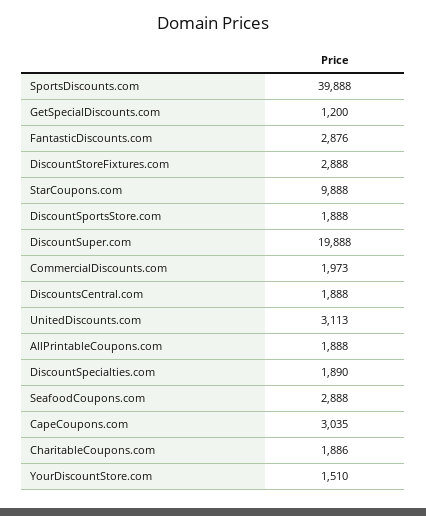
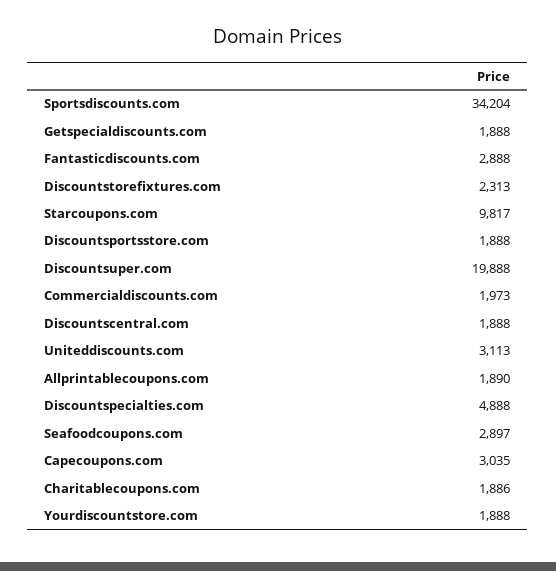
SportsDiscounts.com: 39888 -> 34204
GetSpecialDiscounts.com: 1200 -> 1888
FantasticDiscounts.com: 2876 -> 2888
DiscountStoreFixtures.com: 2888 -> 2313
StarCoupons.com: 9888 -> 9817
AllPrintableCoupons.com: 1888 -> 1890
DiscountSpecialties.com: 1890 -> 4888
SeafoodCoupons.com: 2888 -> 2897
YourDiscountStore.com: 1510 -> 1888

